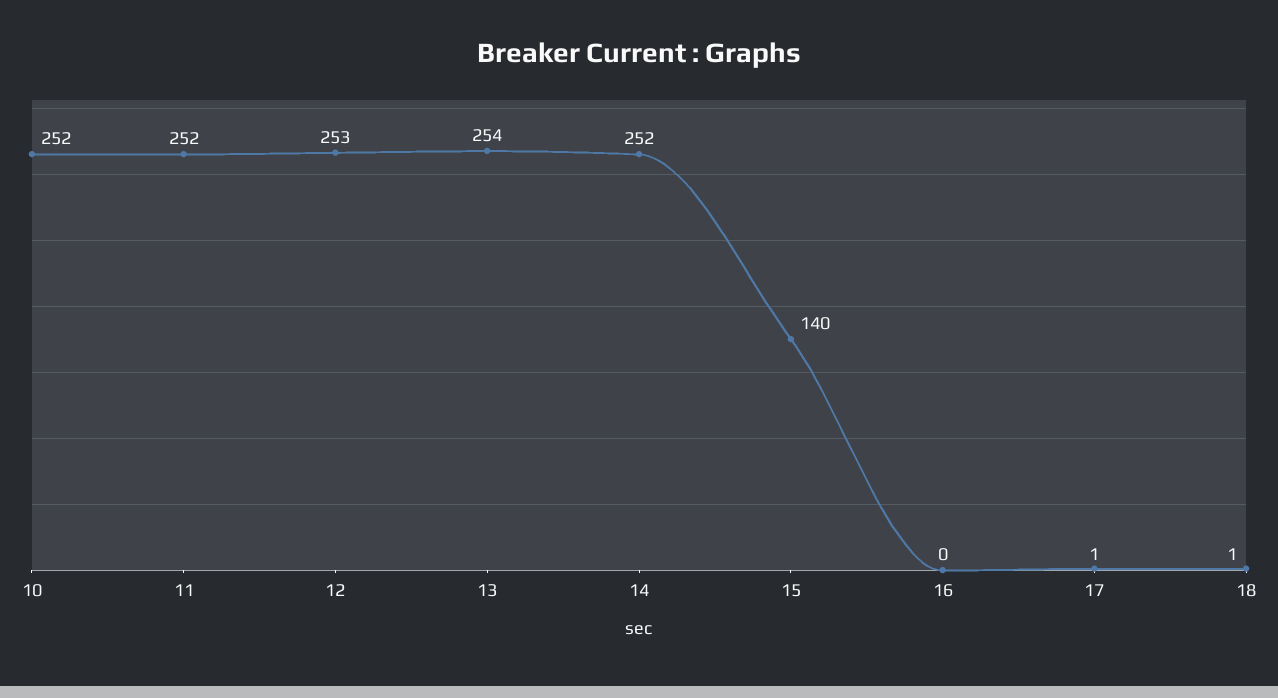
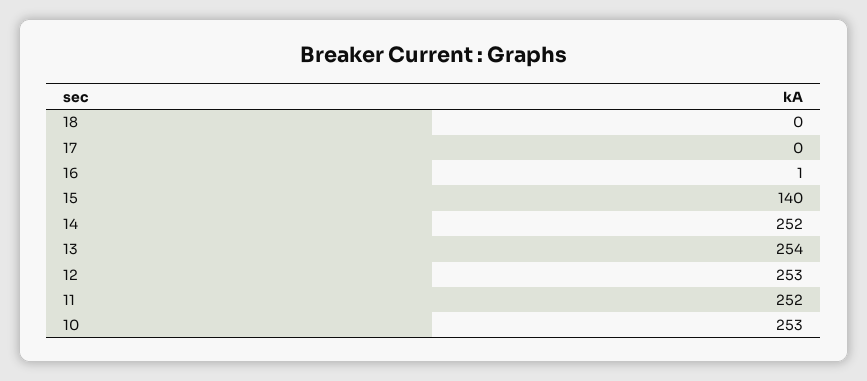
10: 252 -> 253
16: 0 -> 1
17: 1 -> 0
18: 1 -> 0

